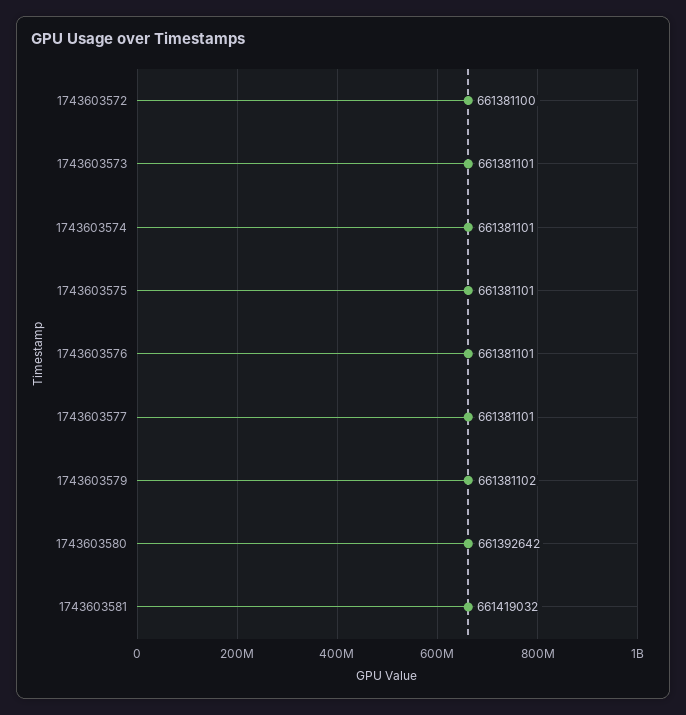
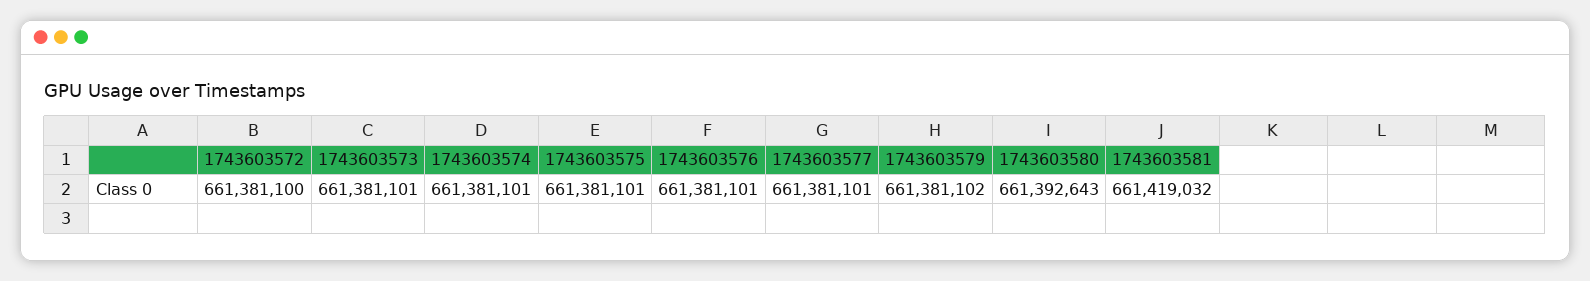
1743603580: 661392642 -> 661392643

